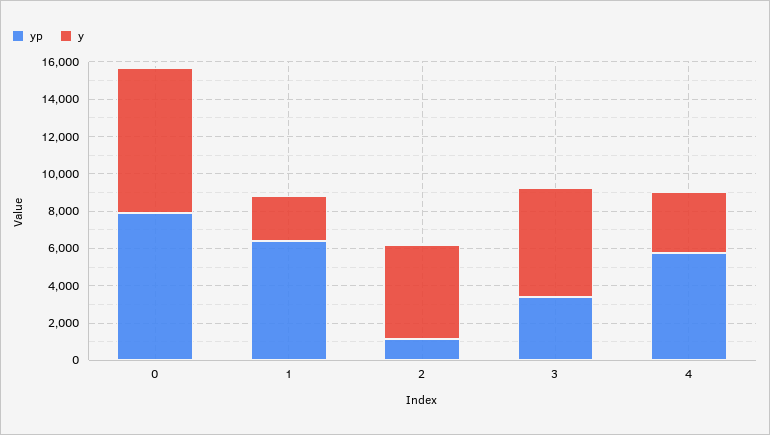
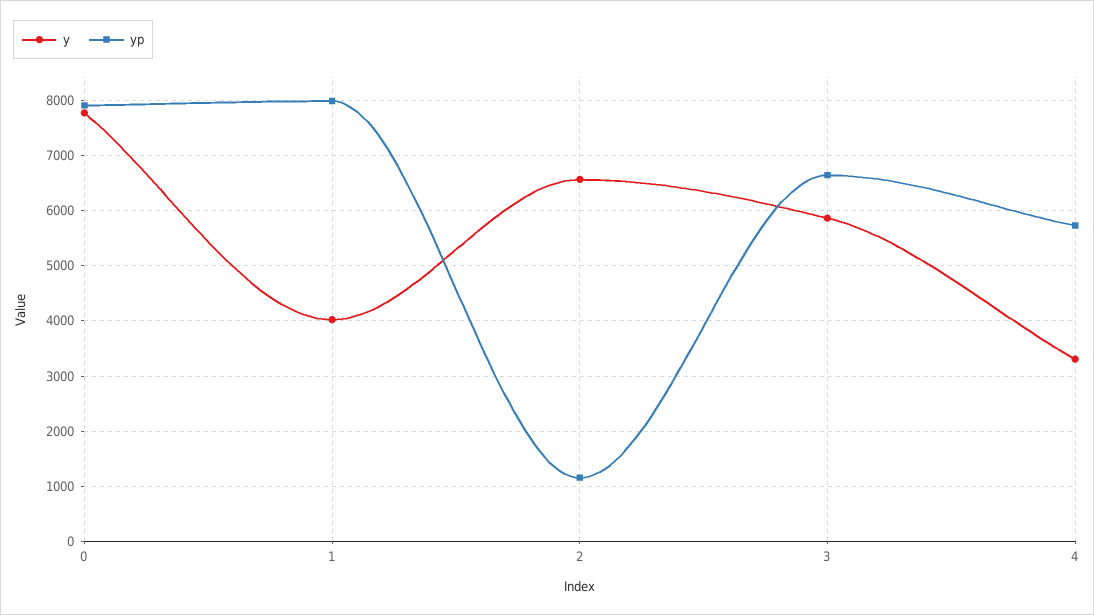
yp, 1: 6500 -> 8000
y, 1: 2500 -> 4000
y, 2: 5000 -> 6600
yp, 3: 3500 -> 6600

